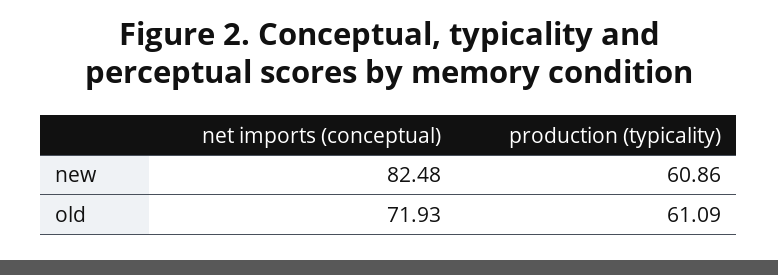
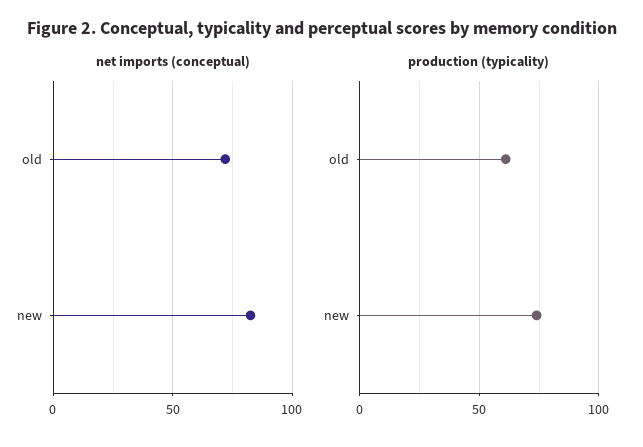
production (typicality), new: 60.86 -> 75

